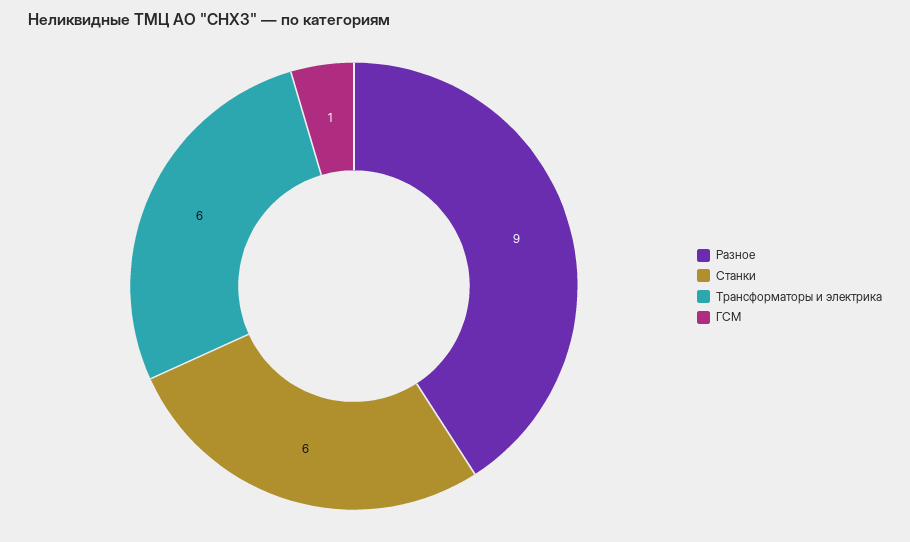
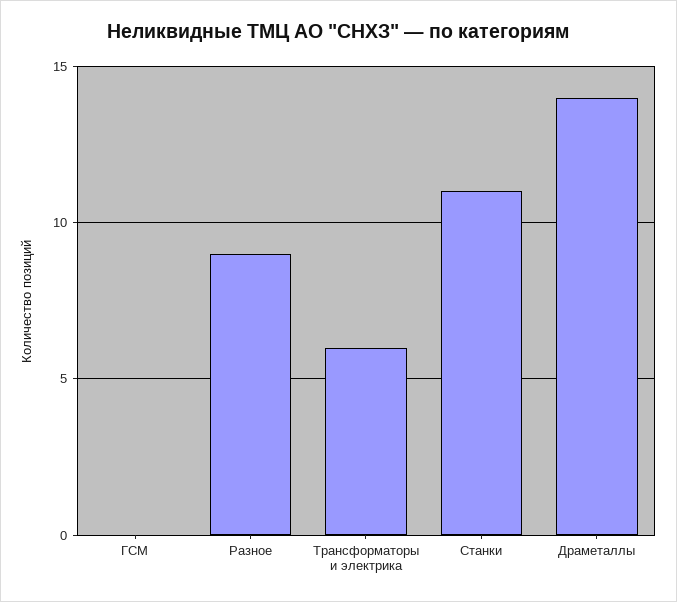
Станки: 6 -> 11
ГСМ: 1 -> 0
Драметаллы: none -> 14

